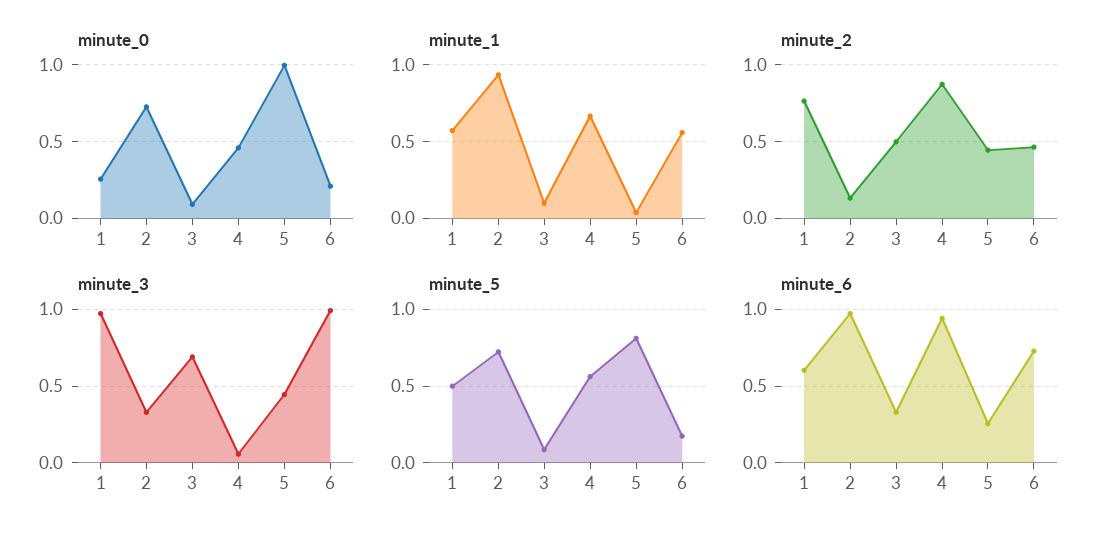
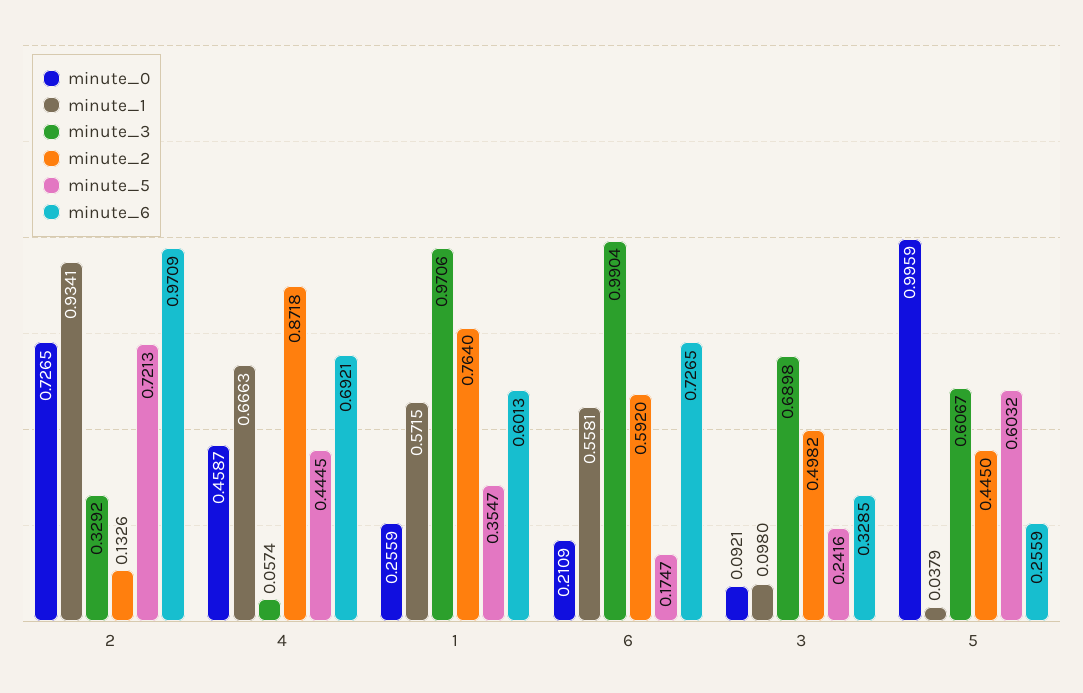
minute_2, 6: 0.45 -> 0.592
minute_3, 5: 0.45 -> 0.6067
minute_5, 1: 0.5 -> 0.3547
minute_5, 3: 0.1 -> 0.2416
minute_5, 4: 0.55 -> 0.4445
minute_5, 5: 0.8 -> 0.6032
minute_6, 4: 0.95 -> 0.6921

